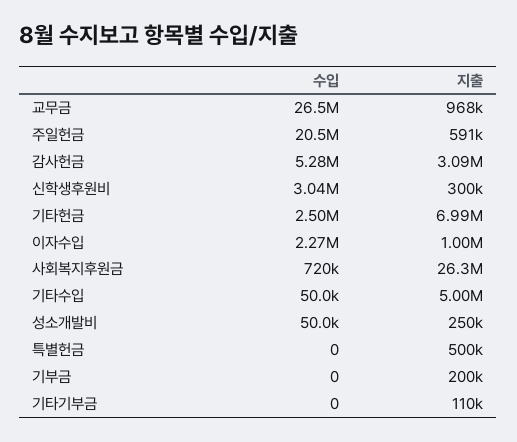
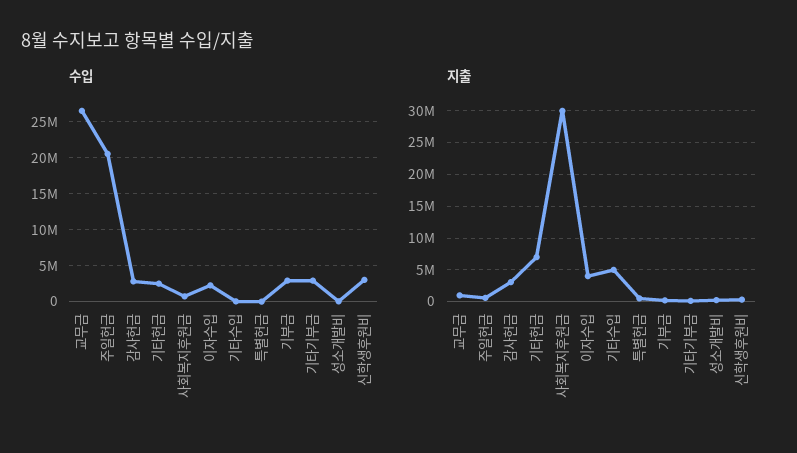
수입, 감사헌금: 5280000 -> 3000000
지출, 이자수입: 1000000 -> 4000000
지출, 사회복지후원금: 26300000 -> 30000000
수입, 기부금: 0 -> 3000000
수입, 기타기부금: 0 -> 3000000

